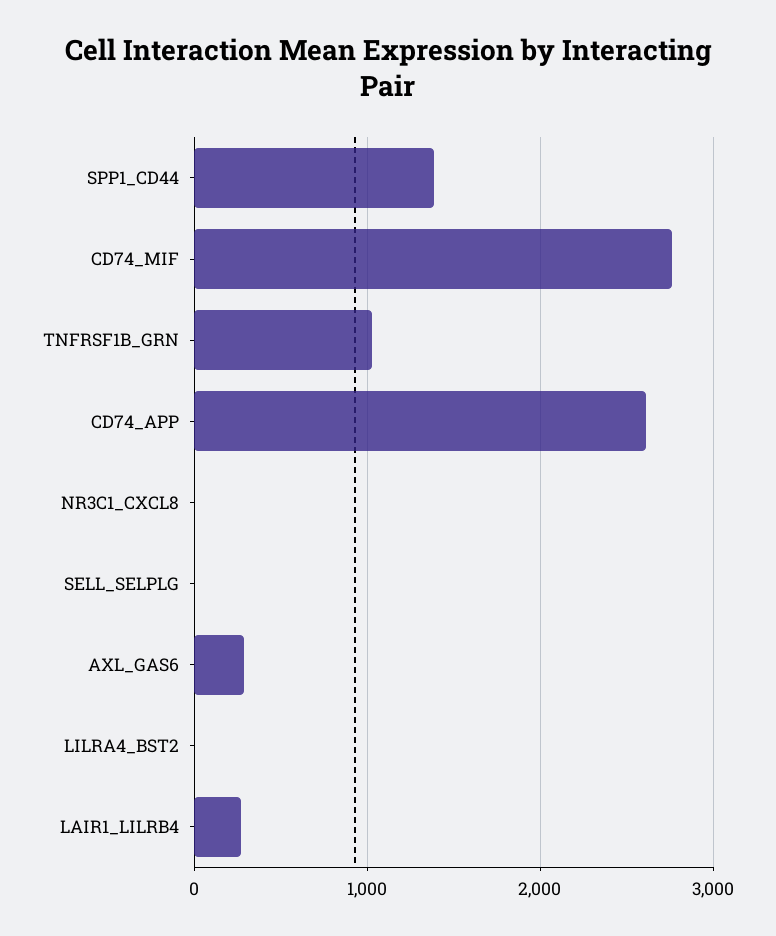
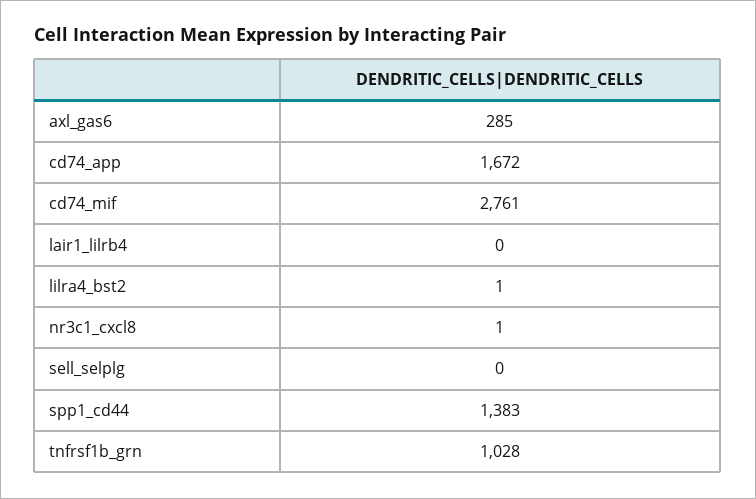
CD74_APP: 2600 -> 1672
LAIR1_LILRB4: 300 -> 0

